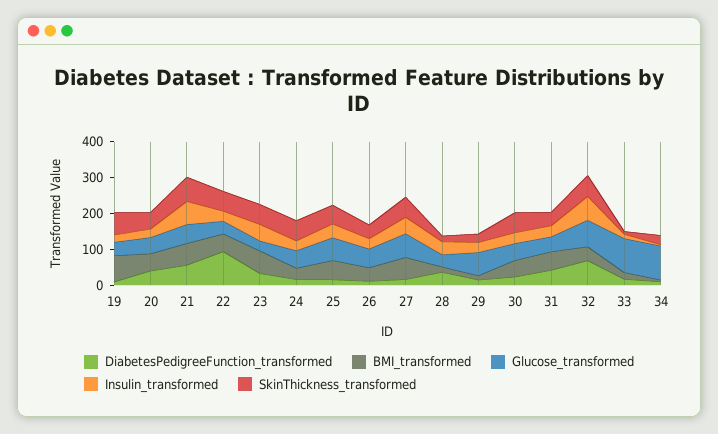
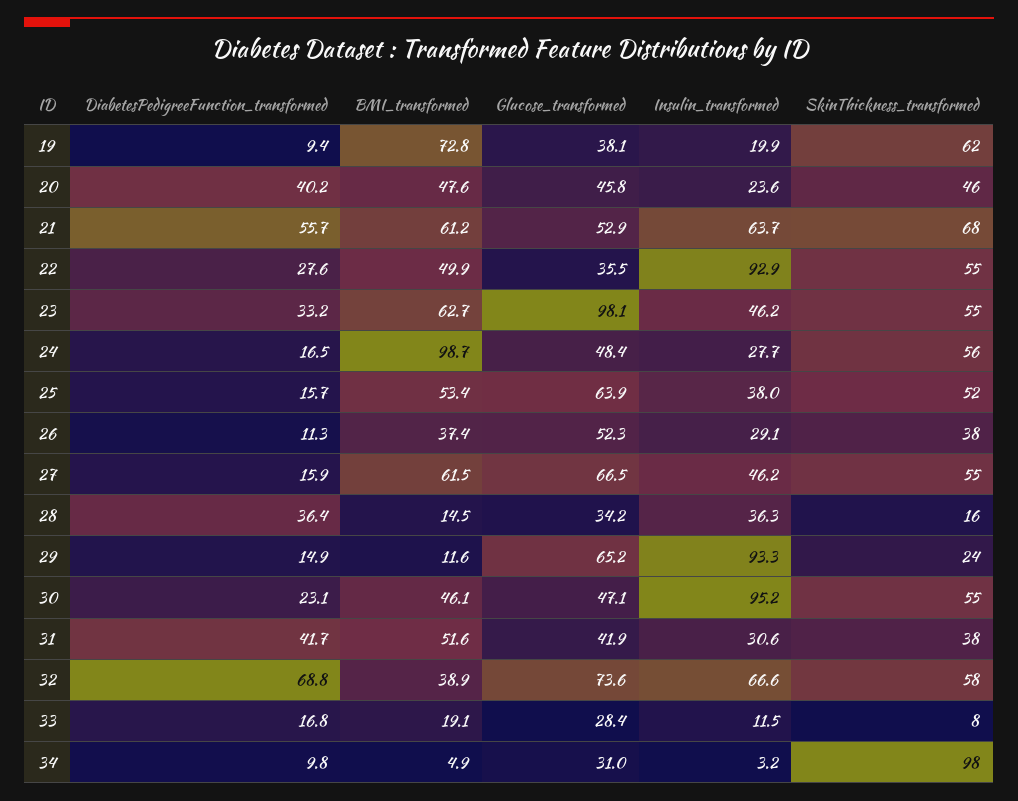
DiabetesPedigreeFunction_transformed, 22: 100 -> 27.6
Insulin_transformed, 22: 25 -> 92.9
Glucose_transformed, 23: 25 -> 98.1
BMI_transformed, 24: 25 -> 98.7
Insulin_transformed, 29: 25 -> 93.3
Insulin_transformed, 30: 25 -> 95.2
Glucose_transformed, 33: 100 -> 28.4
Glucose_transformed, 34: 100 -> 31
SkinThickness_transformed, 34: 25 -> 98

